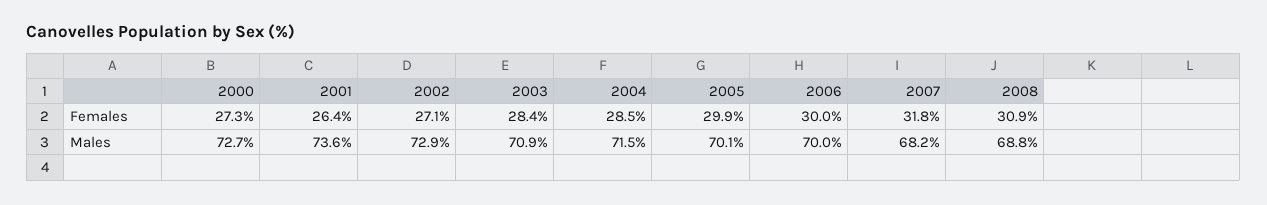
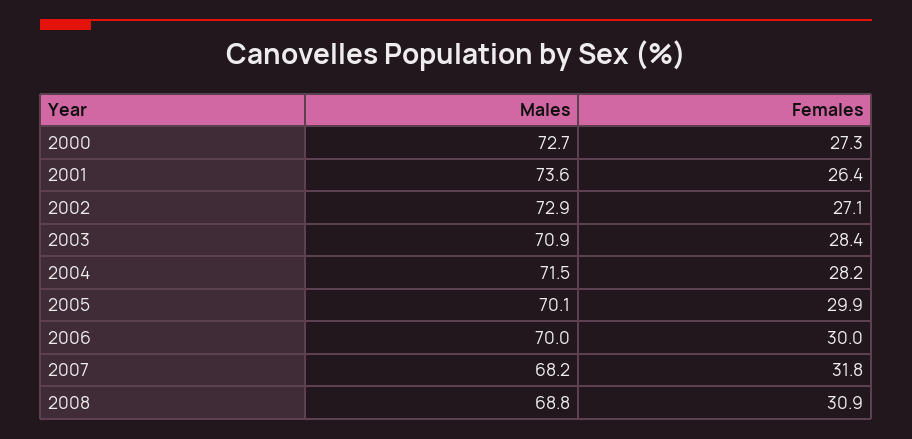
2004, Females: 28.5 -> 28.2

